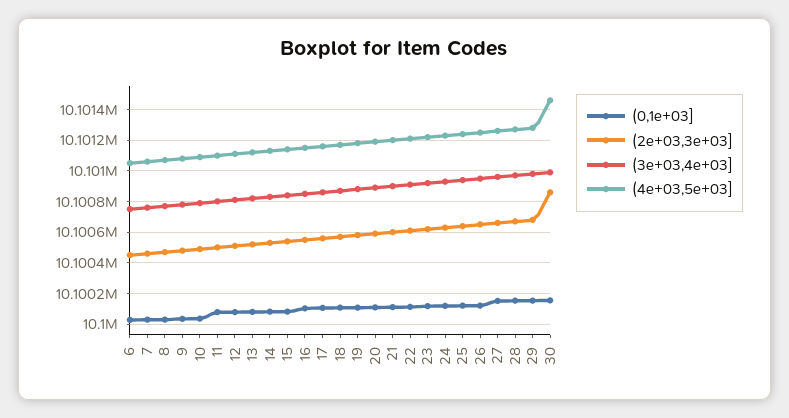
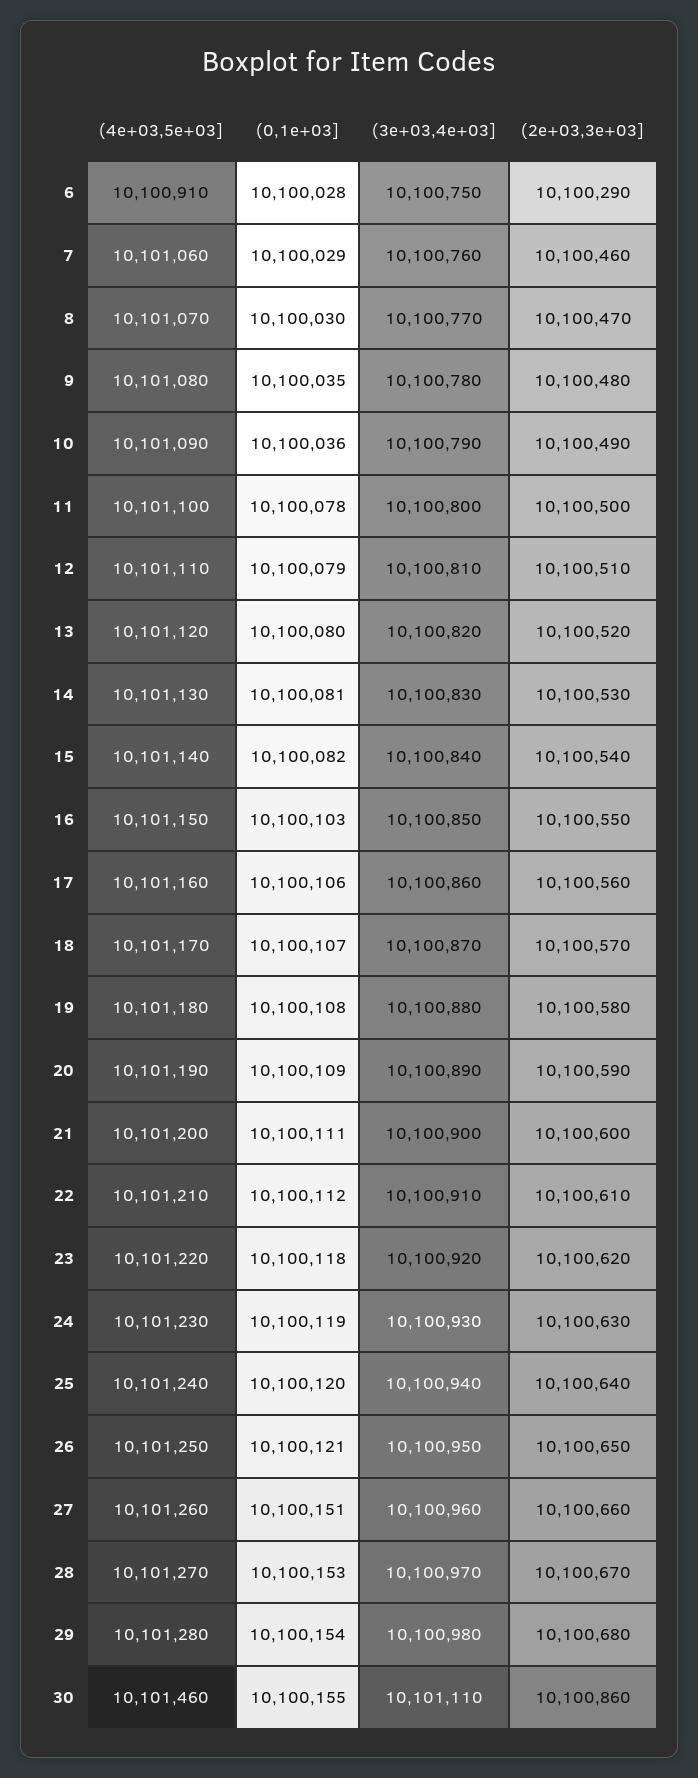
(2e+03,3e+03], 6: 10100450 -> 10100290
(4e+03,5e+03], 6: 10101050 -> 10100910
(3e+03,4e+03], 30: 10101000 -> 10101110

